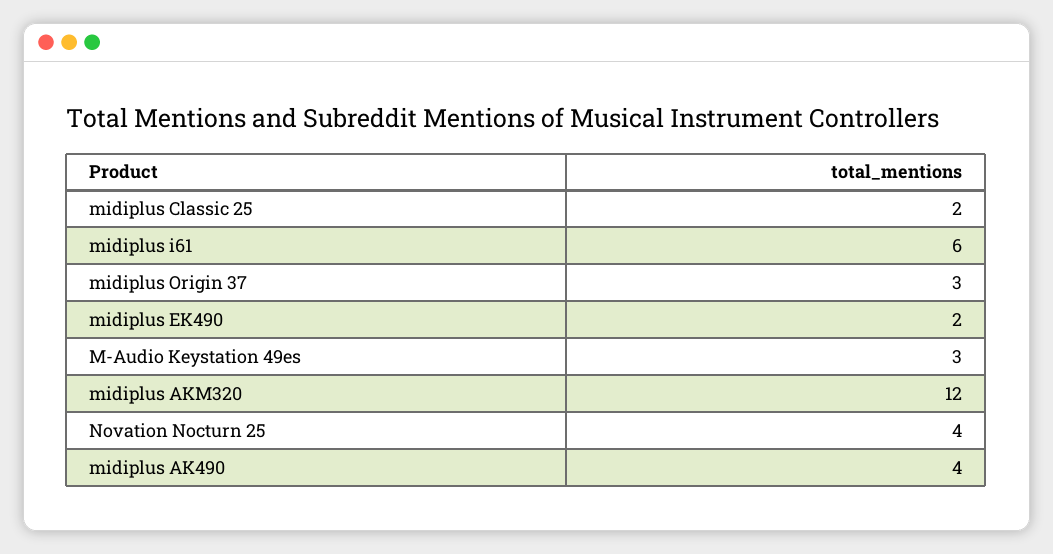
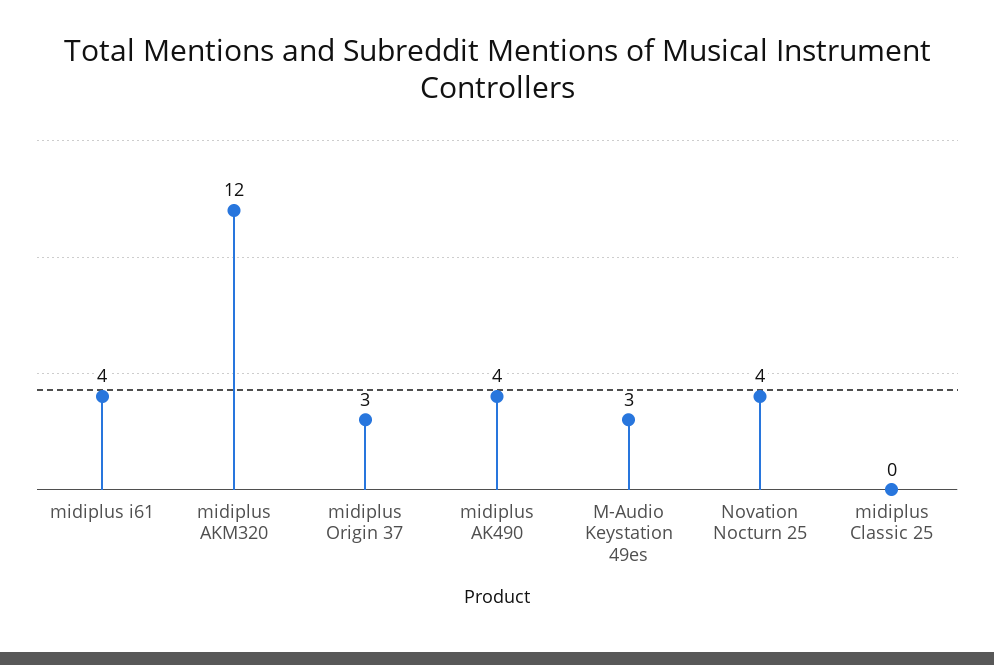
midiplus Classic 25: 2 -> 0
midiplus i61: 6 -> 4
midiplus EK490: 2 -> none

